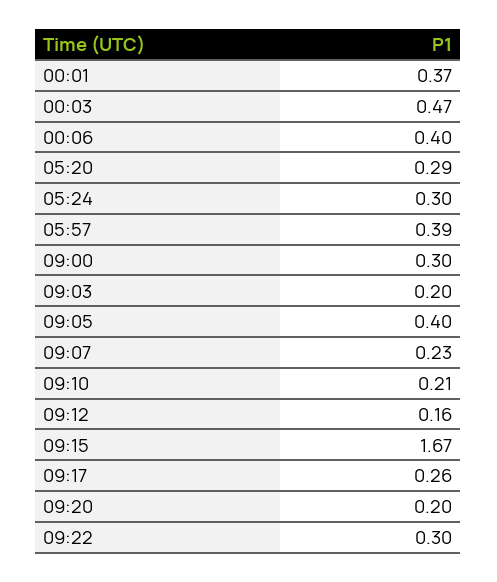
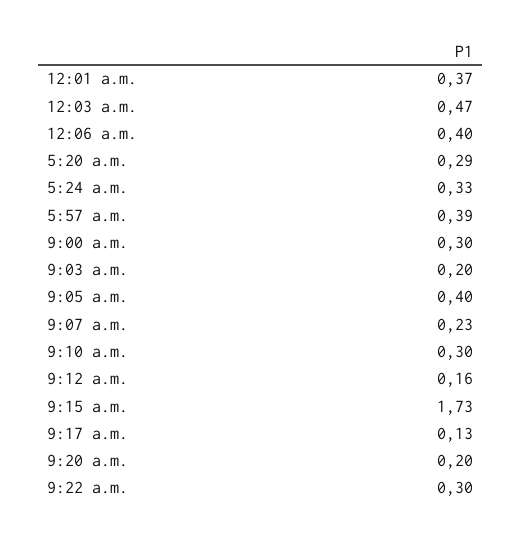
05:24: 0.3 -> 0.33
09:10: 0.21 -> 0.3
09:15: 1.67 -> 1.73
09:17: 0.26 -> 0.13

